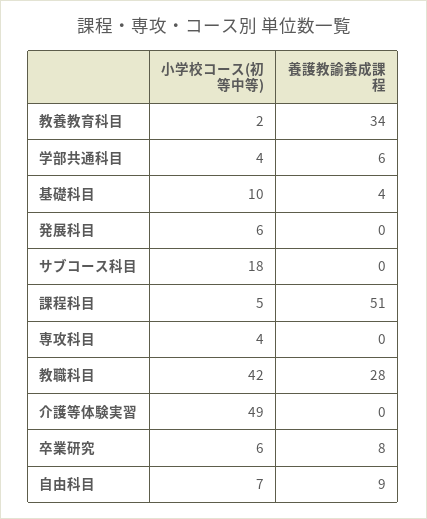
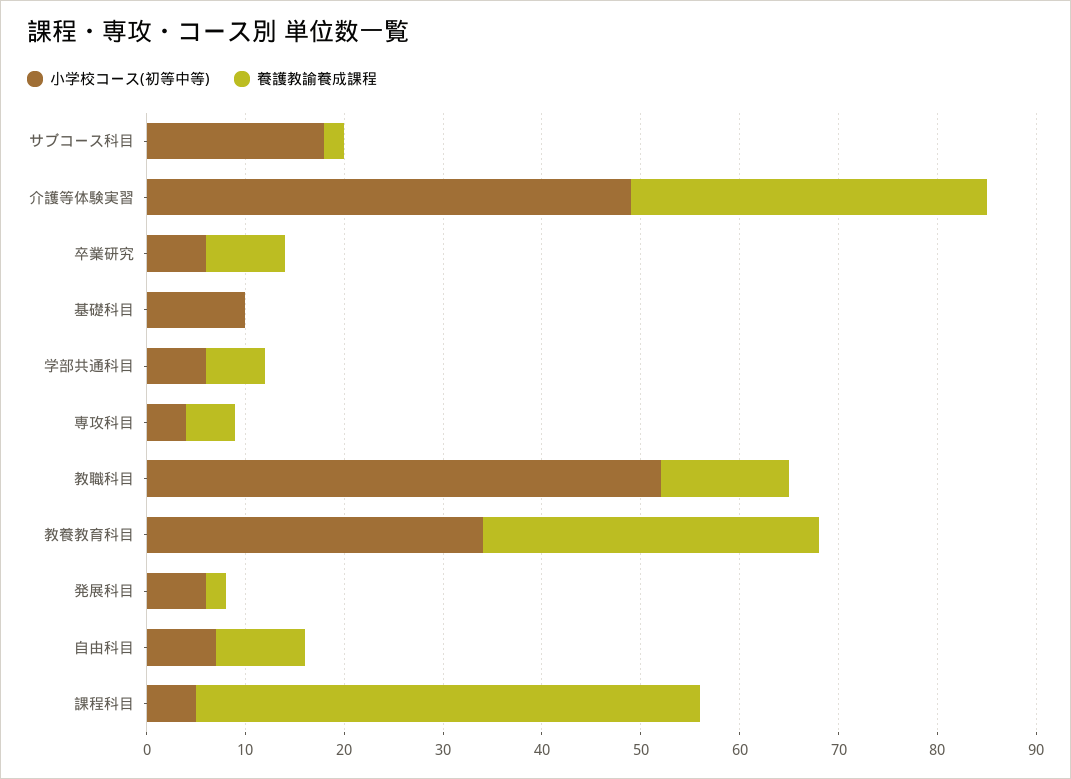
小学校コース(初等中等), 教養教育科目: 2 -> 34
小学校コース(初等中等), 学部共通科目: 4 -> 6
養護教諭養成課程, 基礎科目: 4 -> 0
養護教諭養成課程, 発展科目: 0 -> 2
養護教諭養成課程, サブコース科目: 0 -> 2
養護教諭養成課程, 専攻科目: 0 -> 5
小学校コース(初等中等), 教職科目: 42 -> 52
養護教諭養成課程, 教職科目: 28 -> 13
養護教諭養成課程, 介護等体験実習: 0 -> 36

